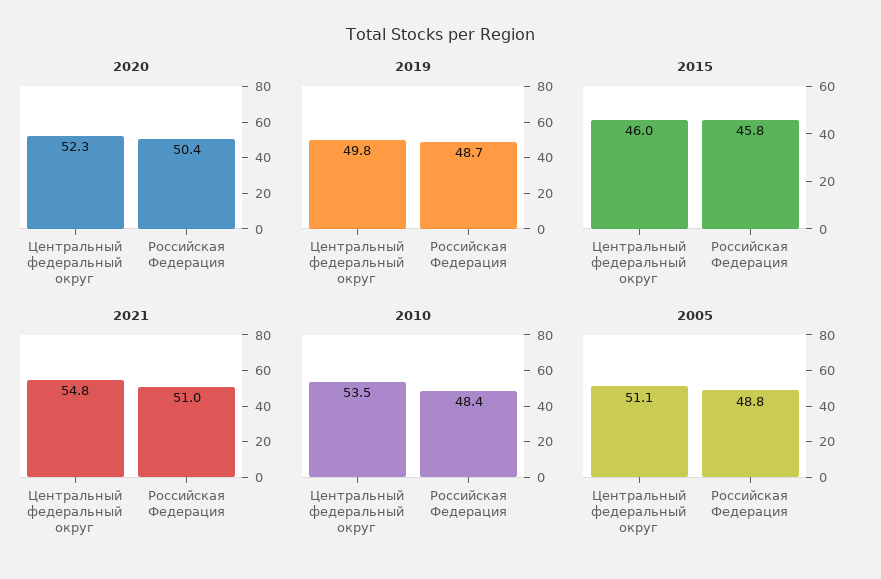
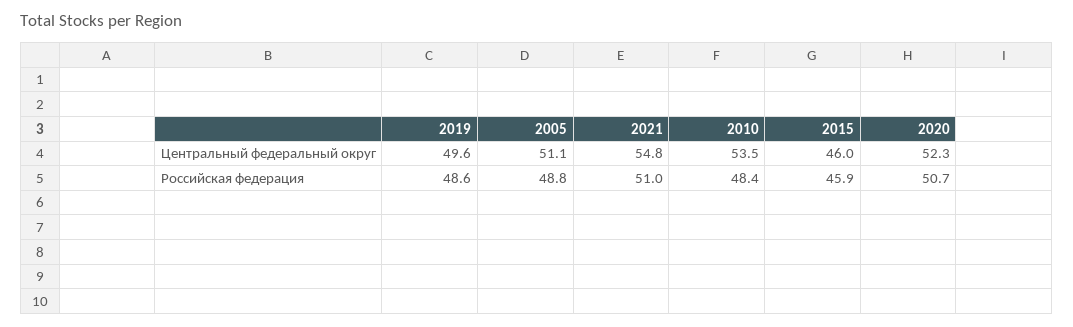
2020, Российская Федерация: 50.4 -> 50.7
2019, Центральный федеральный округ: 49.8 -> 49.6
2019, Российская Федерация: 48.7 -> 48.6
2015, Российская Федерация: 45.8 -> 45.9

